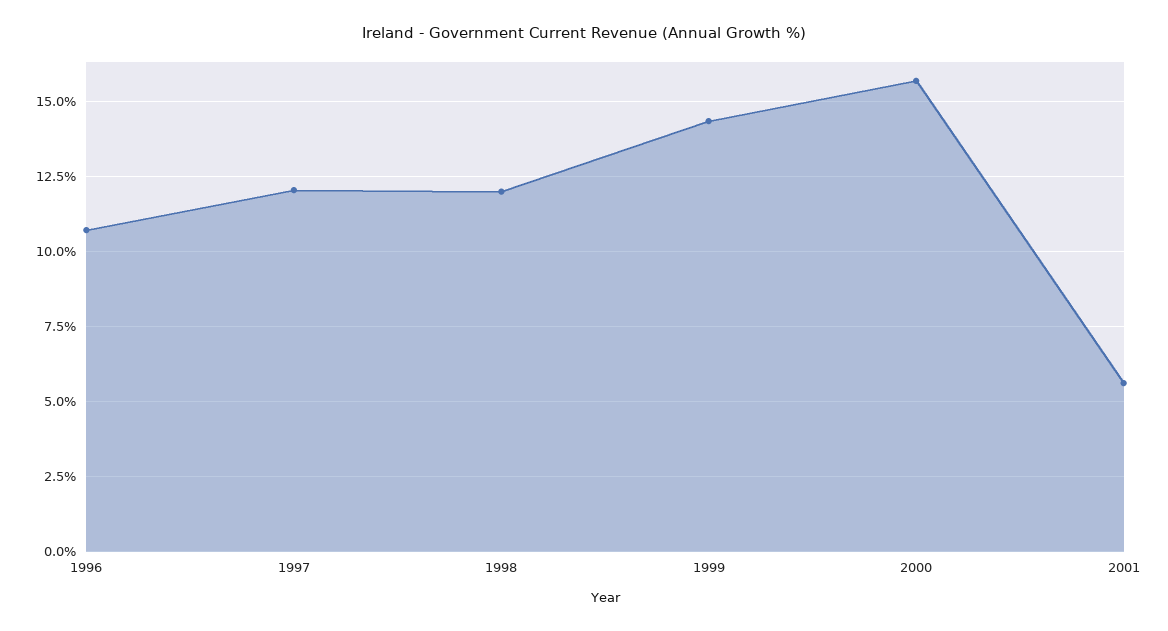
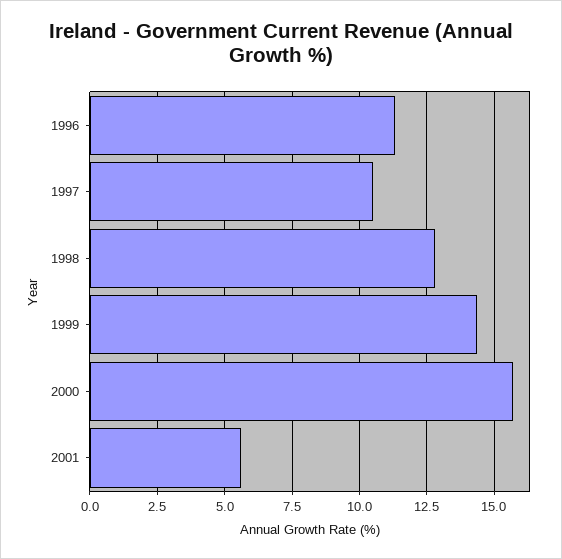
1996: 10.75 -> 11.25
1997: 12 -> 10.5
1998: 12 -> 12.75

